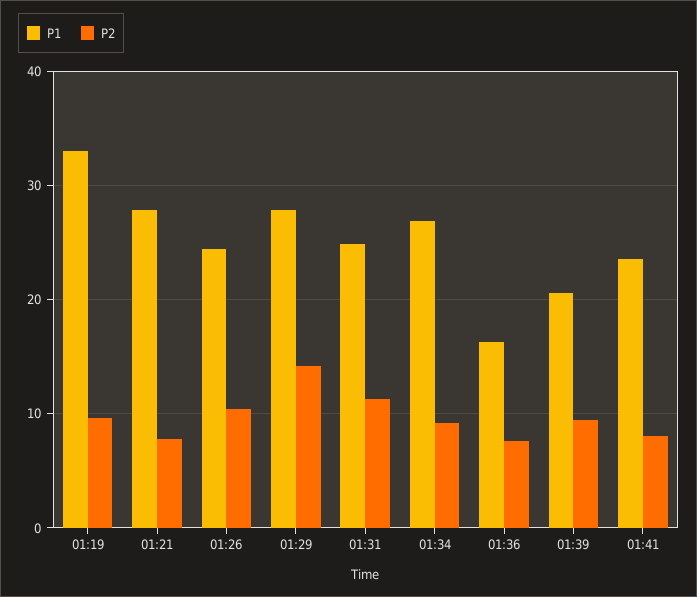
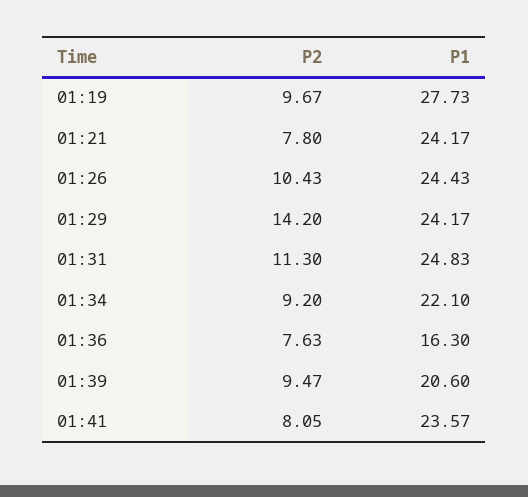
P1, 01:19: 33 -> 27.73
P1, 01:21: 28 -> 24.17
P1, 01:29: 28 -> 24.17
P1, 01:34: 27 -> 22.1

